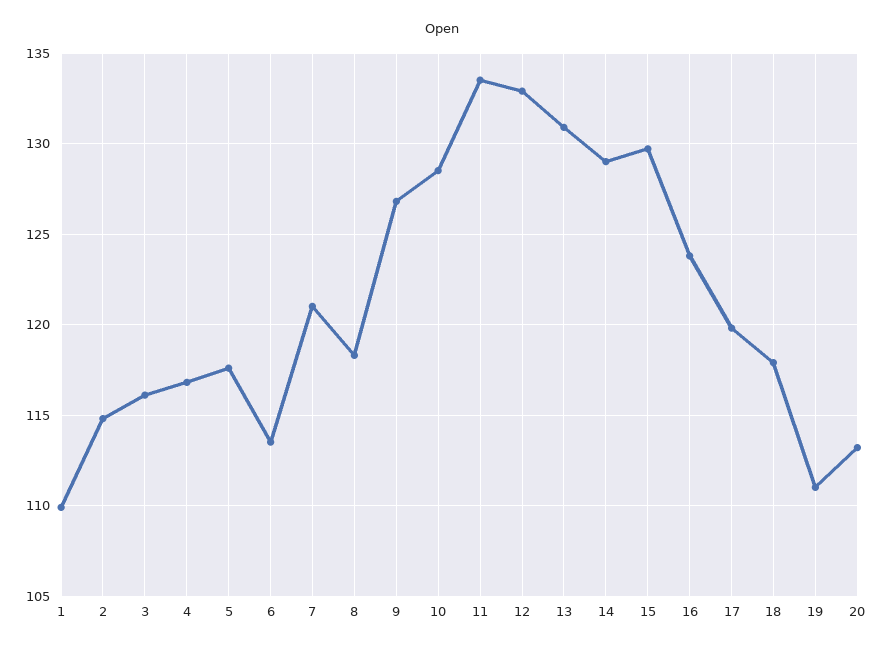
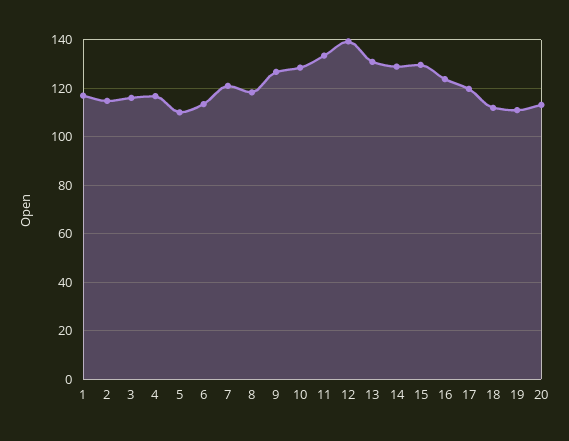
1: 110 -> 117.5
5: 117.5 -> 110
12: 133 -> 140
18: 118 -> 112.5

